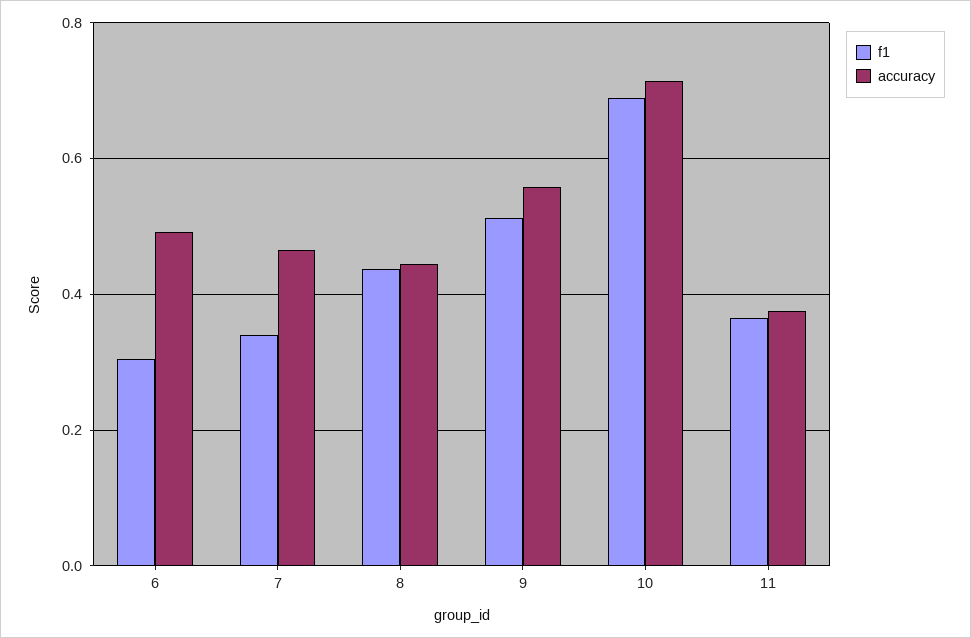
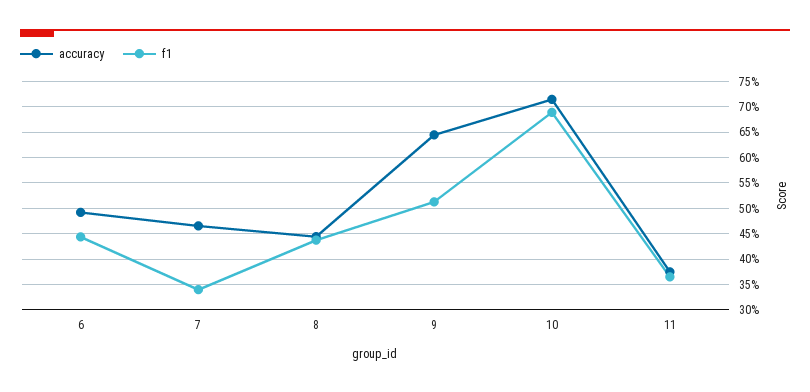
f1, 6: 0.3 -> 0.45
accuracy, 9: 0.56 -> 0.65

